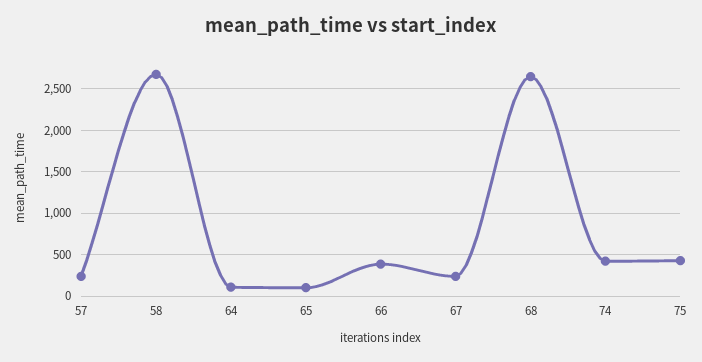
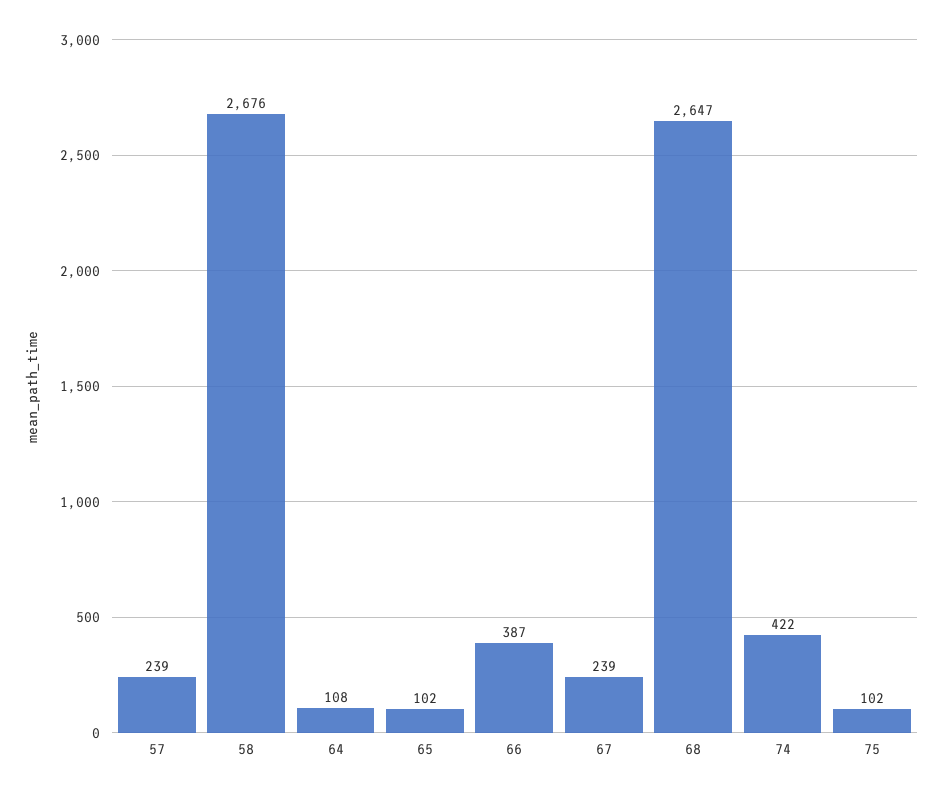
75: 400 -> 102

